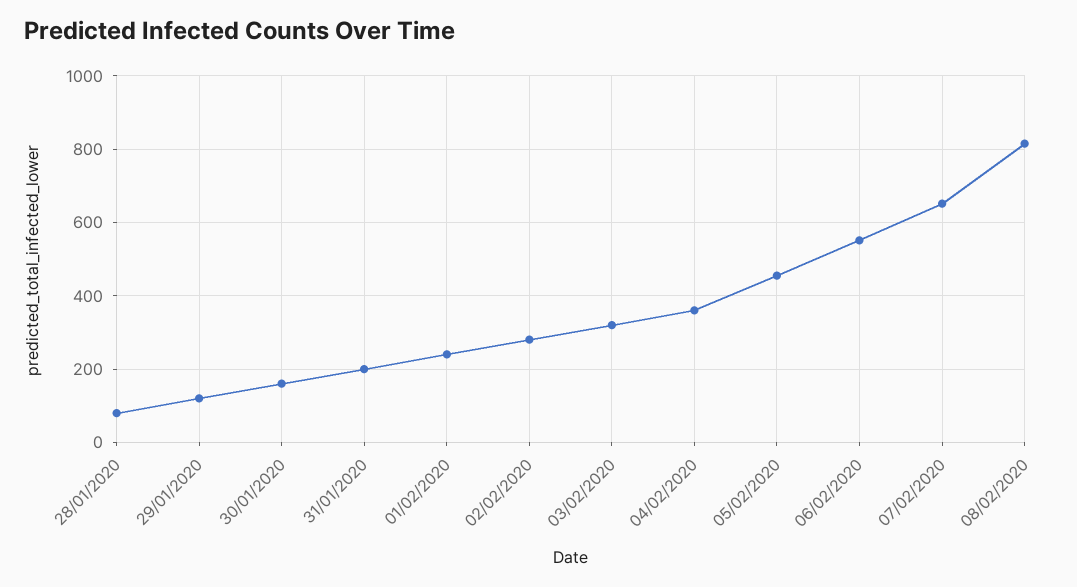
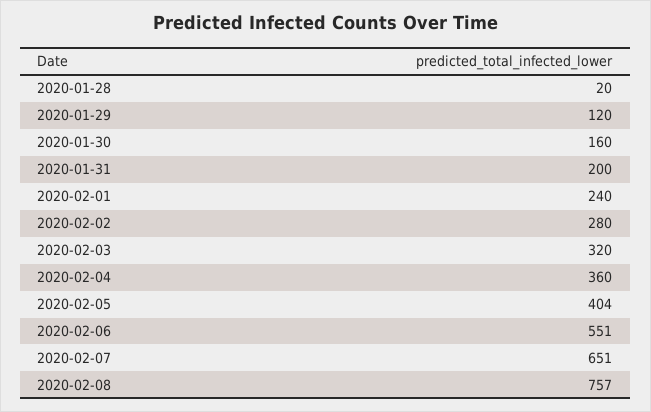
28/01/2020: 80 -> 20
05/02/2020: 460 -> 404
08/02/2020: 820 -> 757

